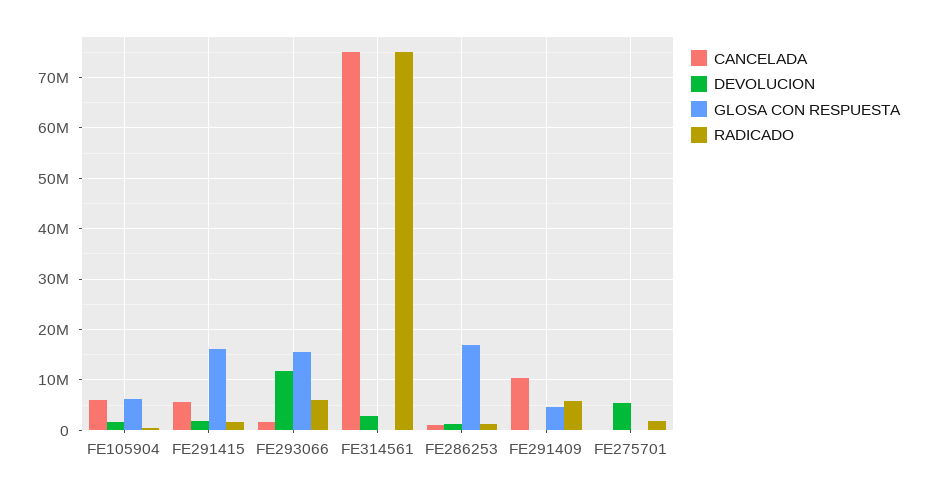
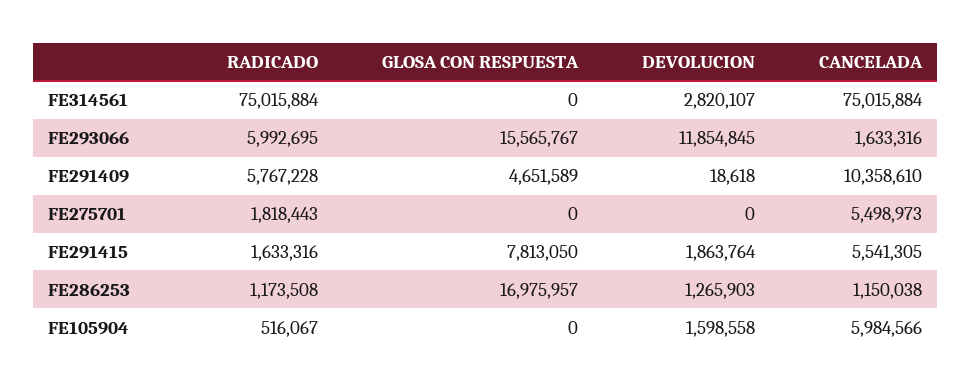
GLOSA CON RESPUESTA, FE105904: 6000000 -> 0
GLOSA CON RESPUESTA, FE291415: 16000000 -> 7813050
CANCELADA, FE275701: 0 -> 5498973
DEVOLUCION, FE275701: 6000000 -> 0

